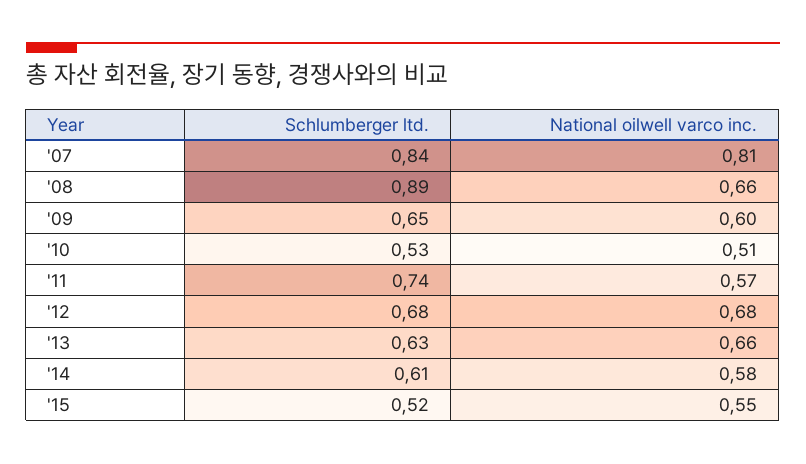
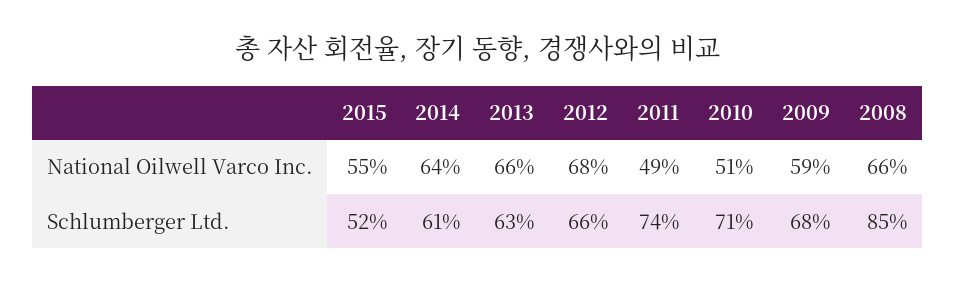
Schlumberger ltd., '07: 0.84 -> none
National oilwell varco inc., '07: 0.81 -> none
Schlumberger ltd., '08: 0.89 -> 0.85
Schlumberger ltd., '09: 0.65 -> 0.68
National oilwell varco inc., '09: 0.6 -> 0.59
Schlumberger ltd., '10: 0.53 -> 0.71
National oilwell varco inc., '11: 0.57 -> 0.49
Schlumberger ltd., '12: 0.68 -> 0.66
National oilwell varco inc., '14: 0.58 -> 0.64

